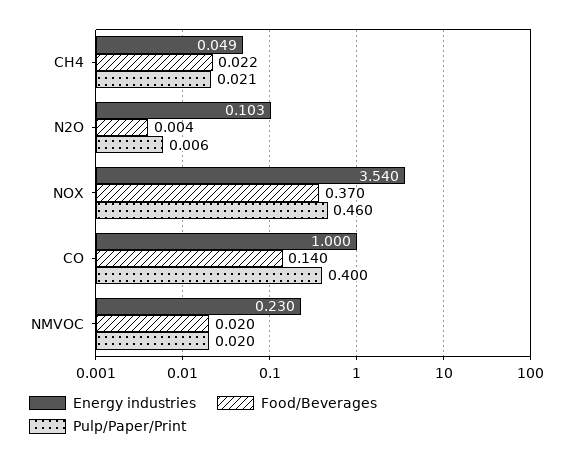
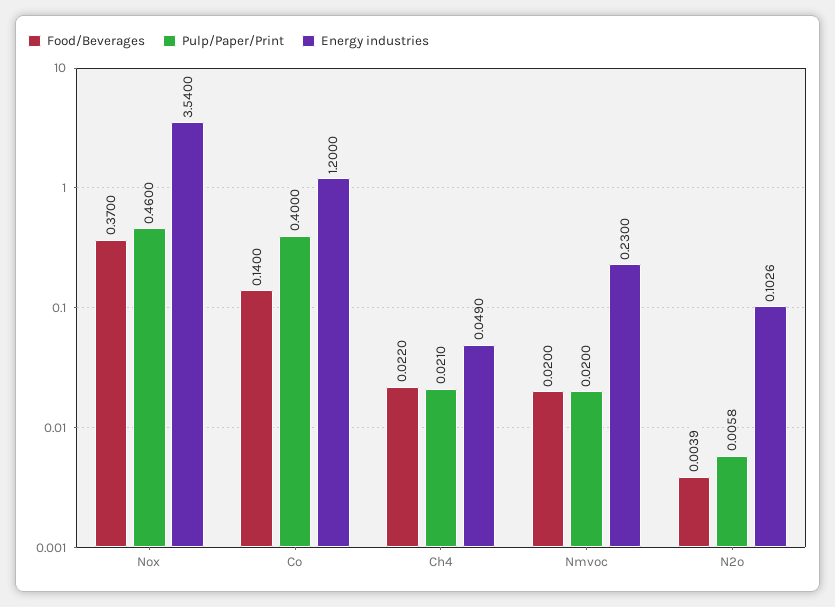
Energy industries, CO: 1 -> 1.2

